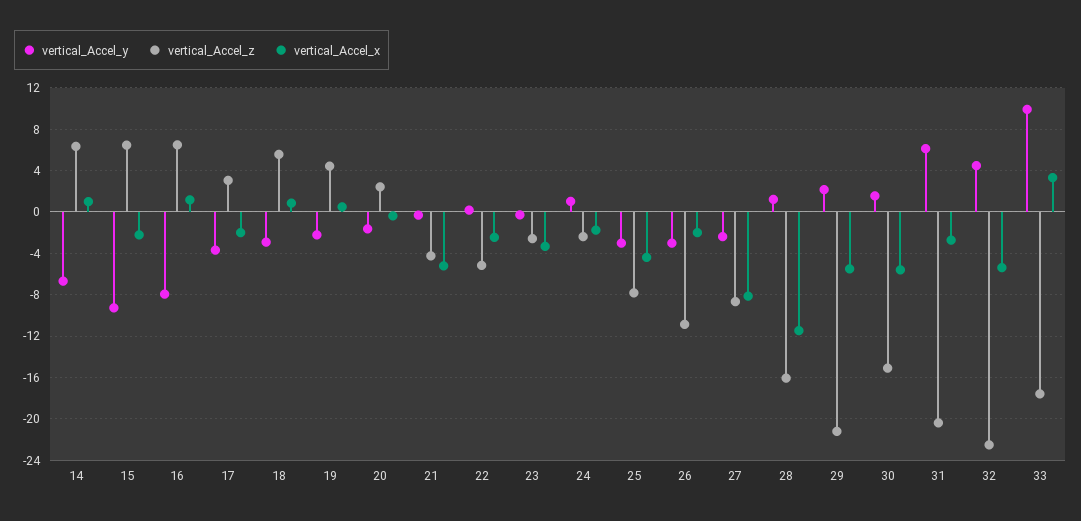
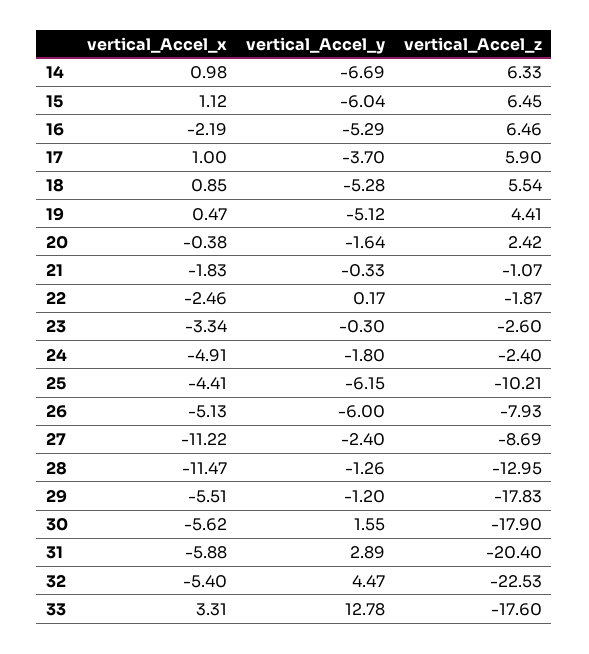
vertical_Accel_y, 15: -9 -> -6.04
vertical_Accel_x, 15: -2 -> 1.12
vertical_Accel_y, 16: -8 -> -5.29
vertical_Accel_x, 16: 1 -> -2.19
vertical_Accel_z, 17: 3 -> 5.9
vertical_Accel_x, 17: -2 -> 1
vertical_Accel_y, 18: -3 -> -5.28
vertical_Accel_y, 19: -2 -> -5.12
vertical_Accel_z, 21: -4 -> -1.07
vertical_Accel_x, 21: -5 -> -1.83
vertical_Accel_z, 22: -5 -> -1.87
vertical_Accel_y, 24: 1 -> -1.8
vertical_Accel_x, 24: -2 -> -4.91
vertical_Accel_y, 25: -3 -> -6.15
vertical_Accel_z, 25: -8 -> -10.21
vertical_Accel_y, 26: -3 -> -6
vertical_Accel_z, 26: -11 -> -7.93
vertical_Accel_x, 26: -2 -> -5.13
vertical_Accel_x, 27: -8 -> -11.22
vertical_Accel_y, 28: 1 -> -1.26
vertical_Accel_z, 28: -16 -> -12.95
vertical_Accel_y, 29: 2 -> -1.2
vertical_Accel_z, 29: -21 -> -17.83
vertical_Accel_z, 30: -15 -> -17.9
vertical_Accel_y, 31: 6 -> 2.89
vertical_Accel_x, 31: -3 -> -5.88
vertical_Accel_y, 33: 10 -> 12.78

